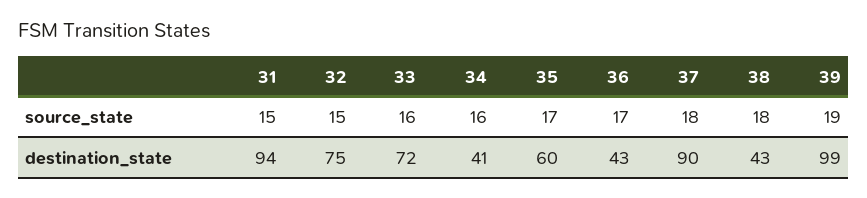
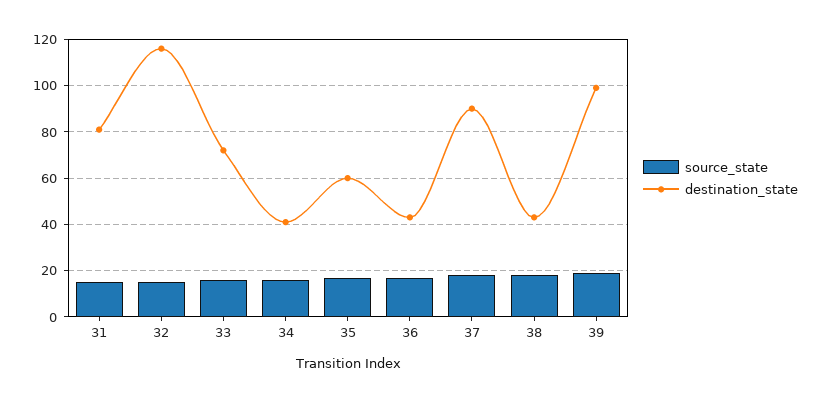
destination_state, 31: 94 -> 80
destination_state, 32: 75 -> 115

